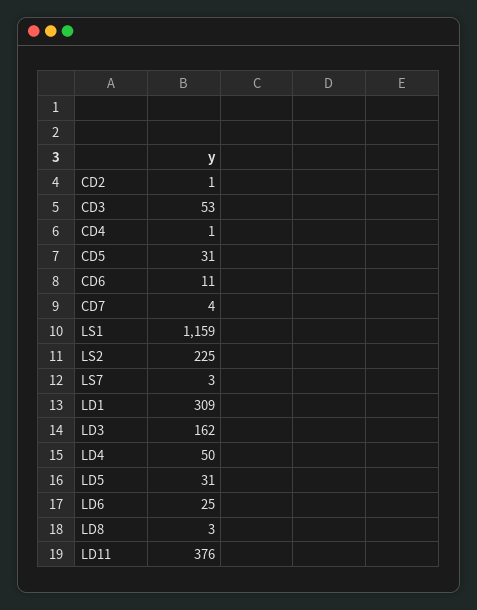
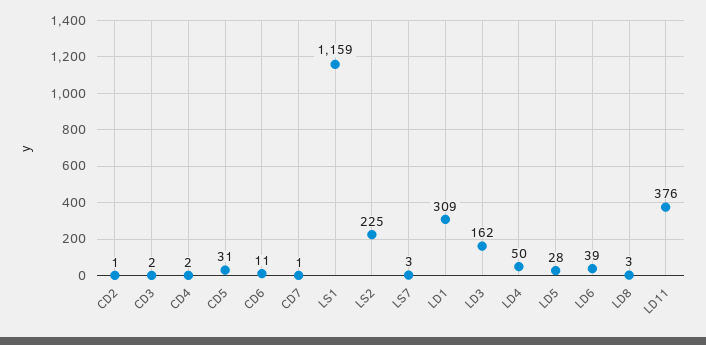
CD3: 53 -> 2
CD4: 1 -> 2
CD7: 4 -> 1
LD5: 31 -> 28
LD6: 25 -> 39

